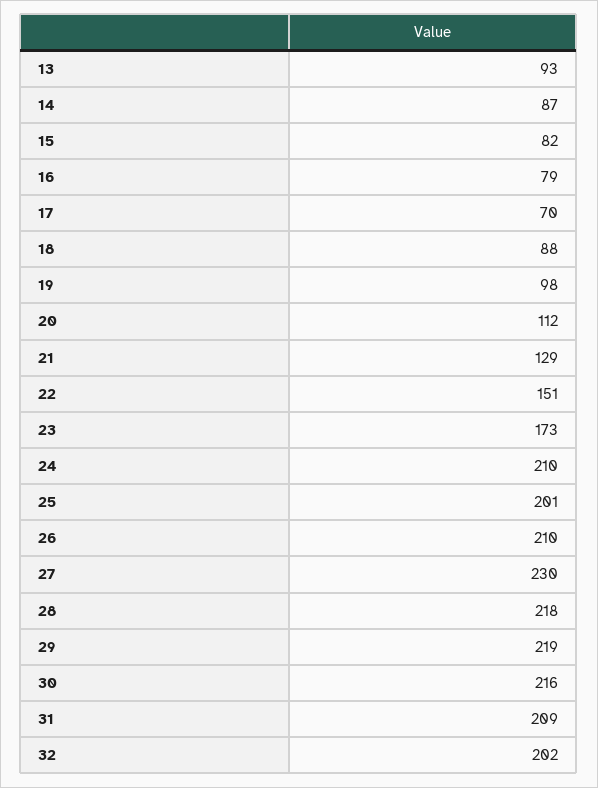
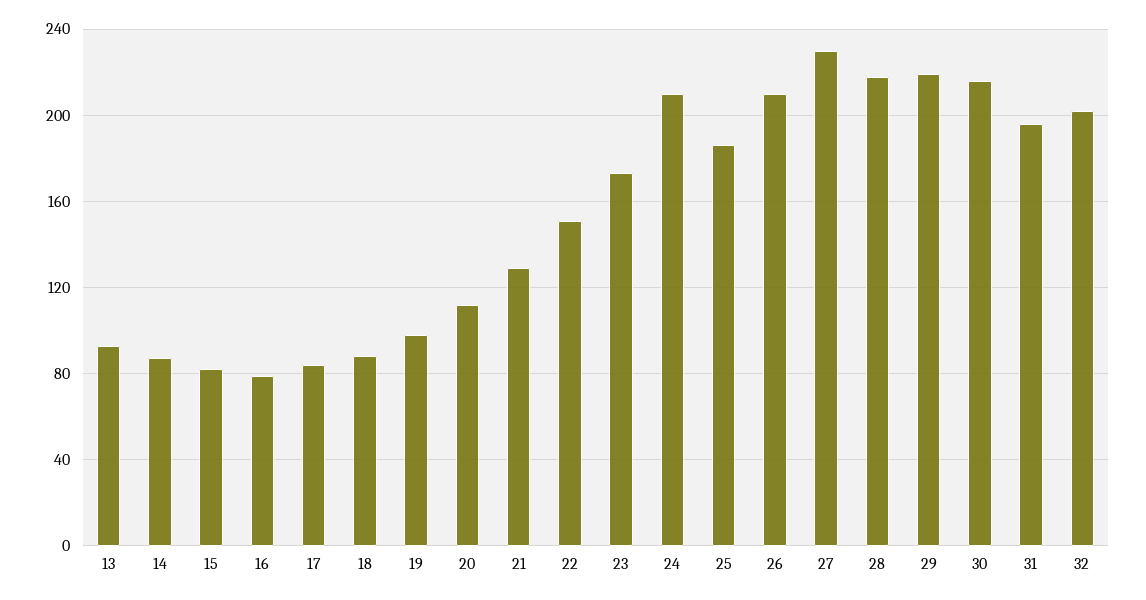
17: 70 -> 85
25: 201 -> 185
31: 209 -> 195

